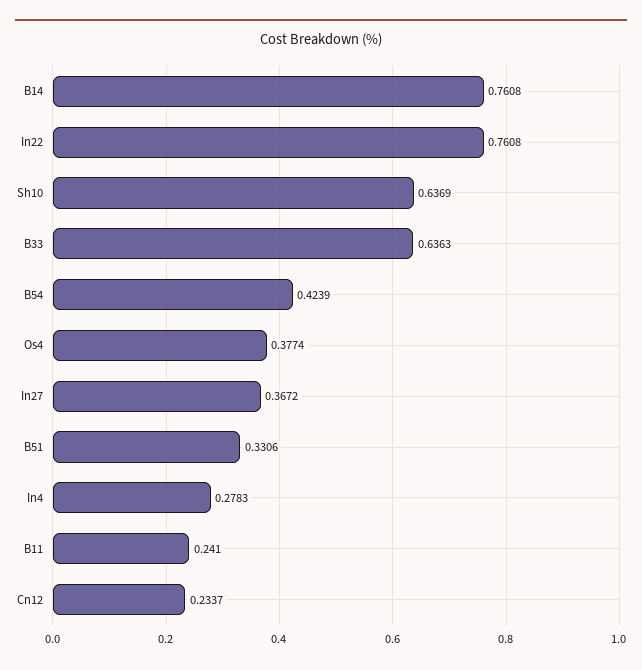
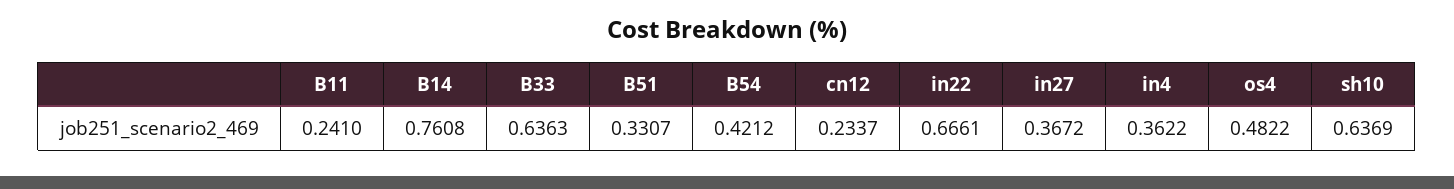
In22: 0.7608 -> 0.6661
B54: 0.4239 -> 0.4212
Os4: 0.3774 -> 0.4822
B51: 0.3306 -> 0.3307
In4: 0.2783 -> 0.3622

